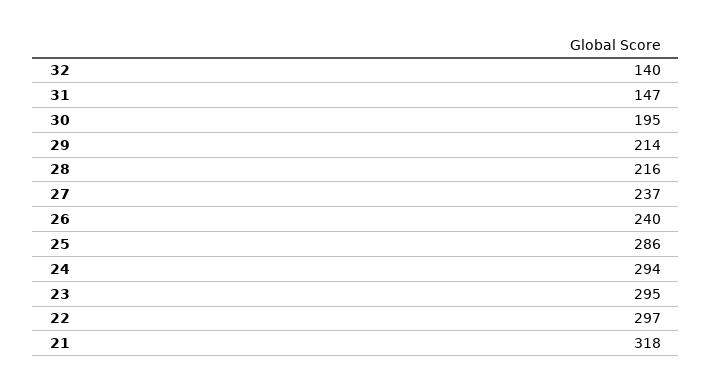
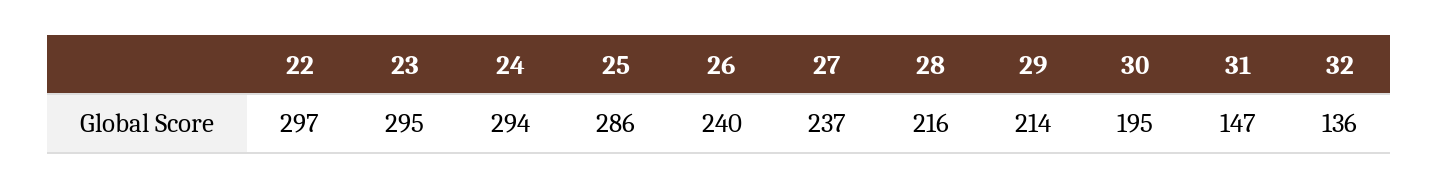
32: 140 -> 136
21: 318 -> none

